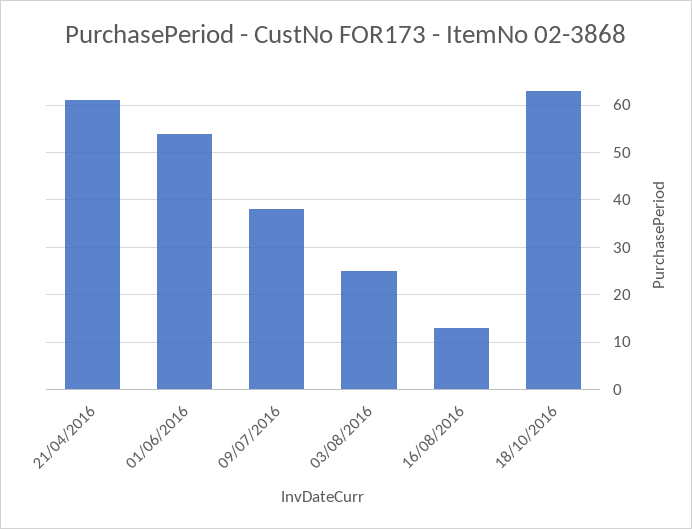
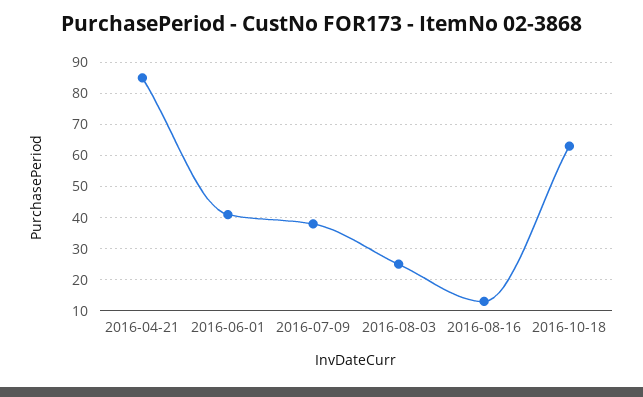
21/04/2016: 60 -> 85
01/06/2016: 55 -> 40

